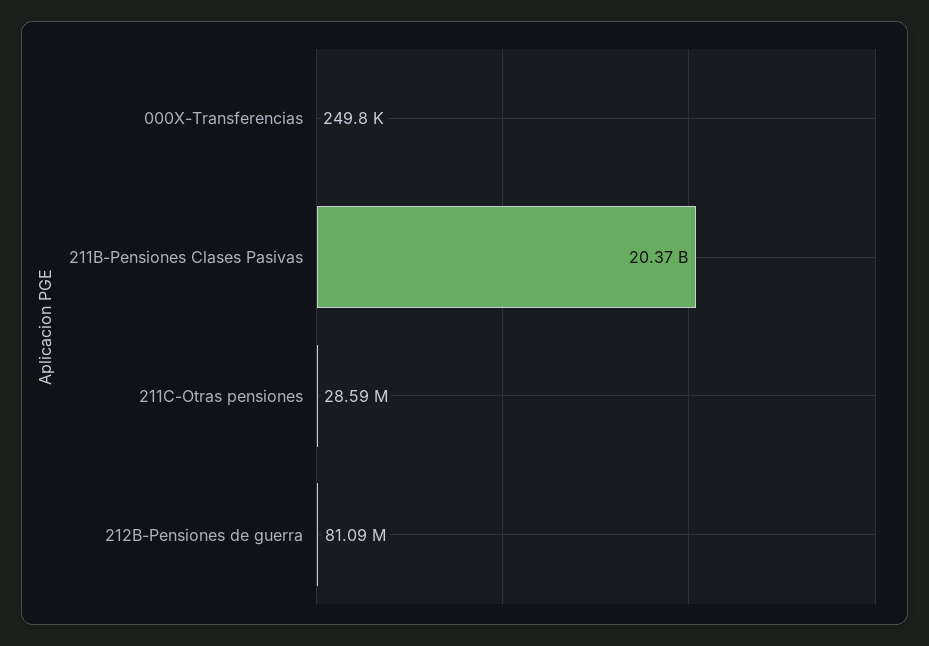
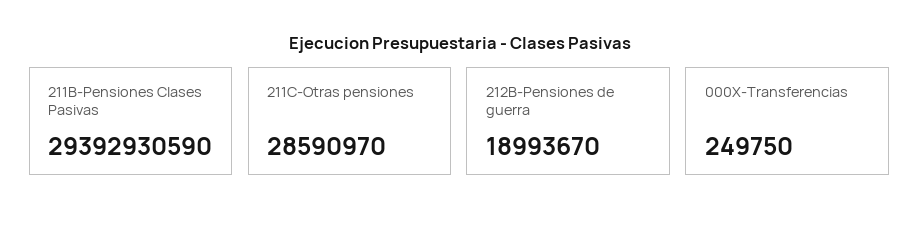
211B-Pensiones Clases Pasivas: 20370000000 -> 29392930590
212B-Pensiones de guerra: 81090000 -> 18993670

